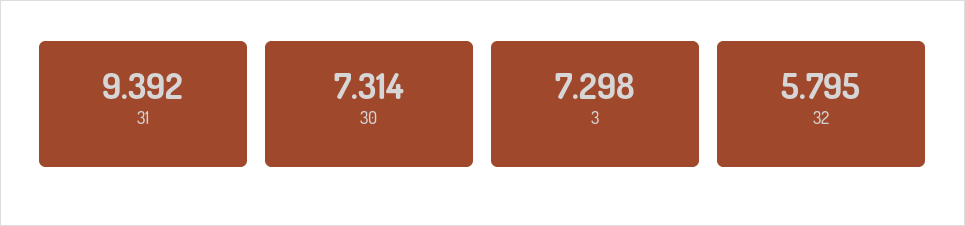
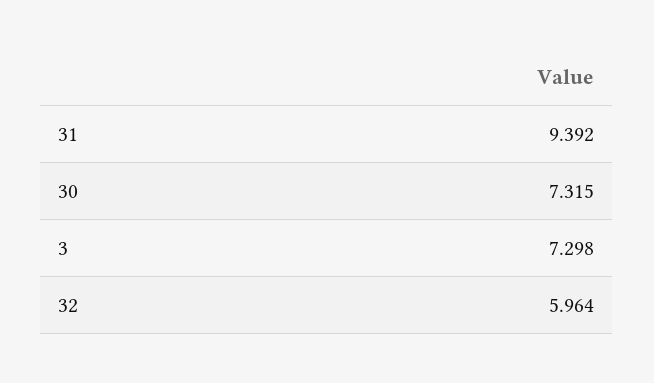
30: 7.314 -> 7.315
32: 5.795 -> 5.964

